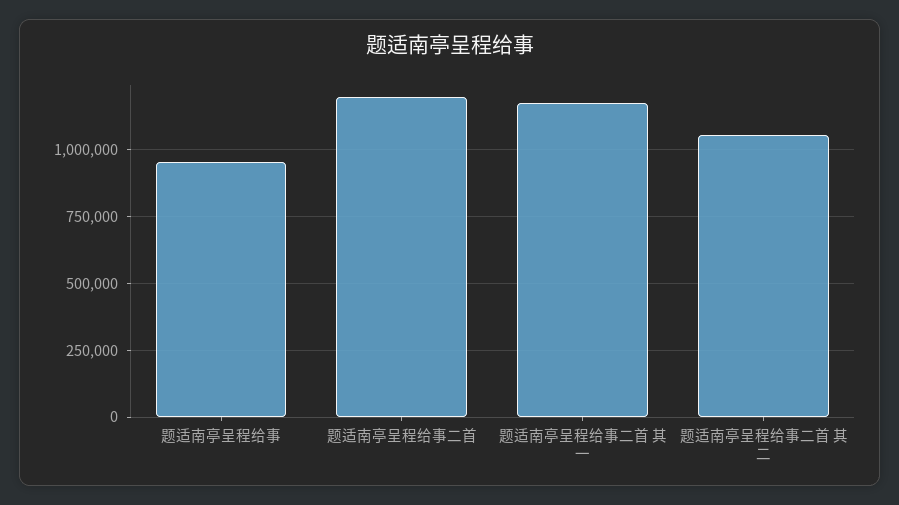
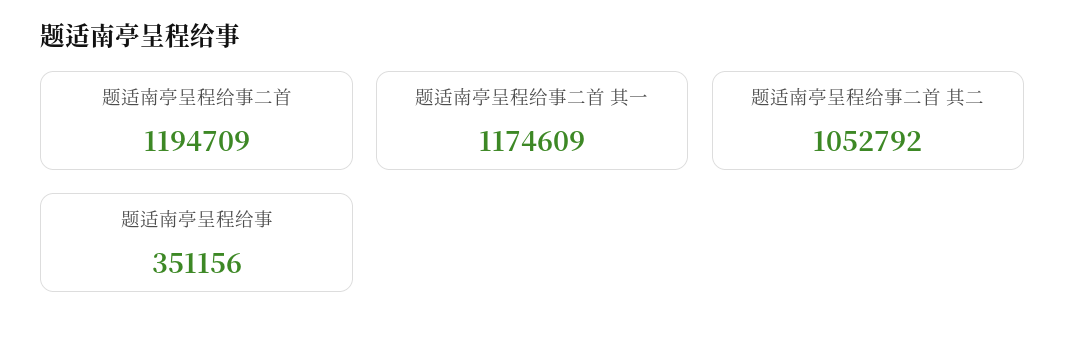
题适南亭呈程给事: 950000 -> 351156

